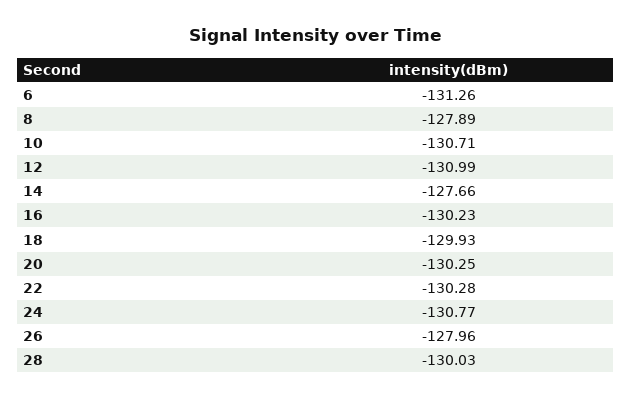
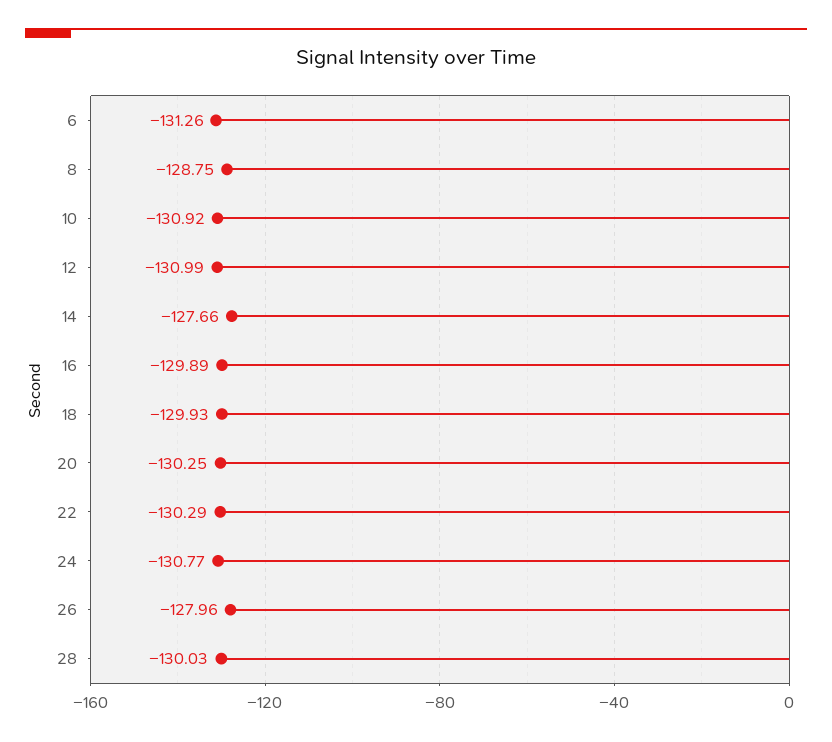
8: -127.89 -> -128.75
10: -130.71 -> -130.92
16: -130.23 -> -129.89
22: -130.28 -> -130.29

